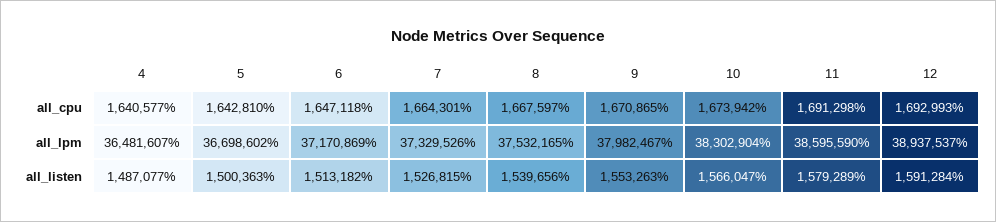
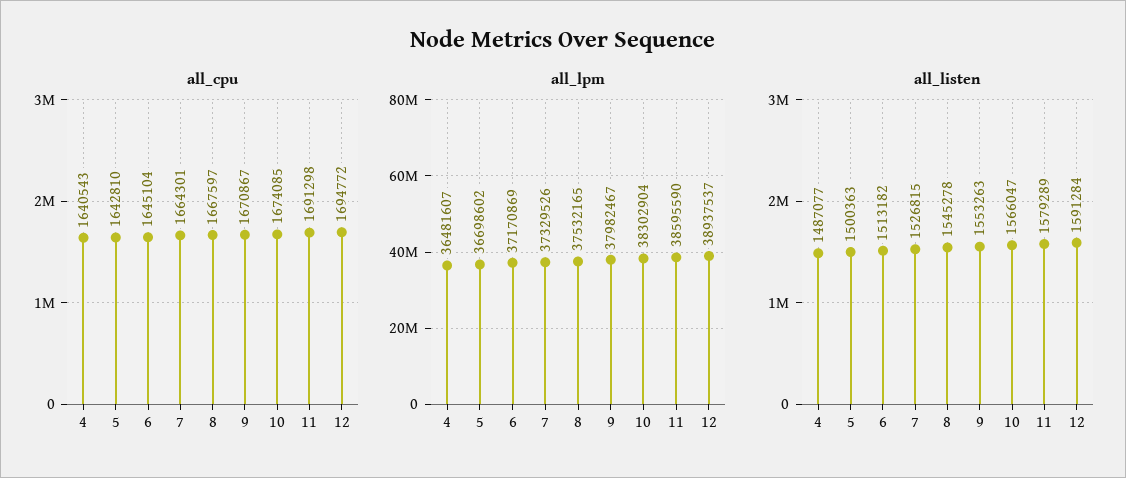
all_cpu, 4: 1640577 -> 1640543
all_cpu, 6: 1647118 -> 1645104
all_cpu, 9: 1670865 -> 1670867
all_cpu, 10: 1673942 -> 1674085
all_cpu, 12: 1692993 -> 1694772
all_listen, 8: 1539656 -> 1545278

